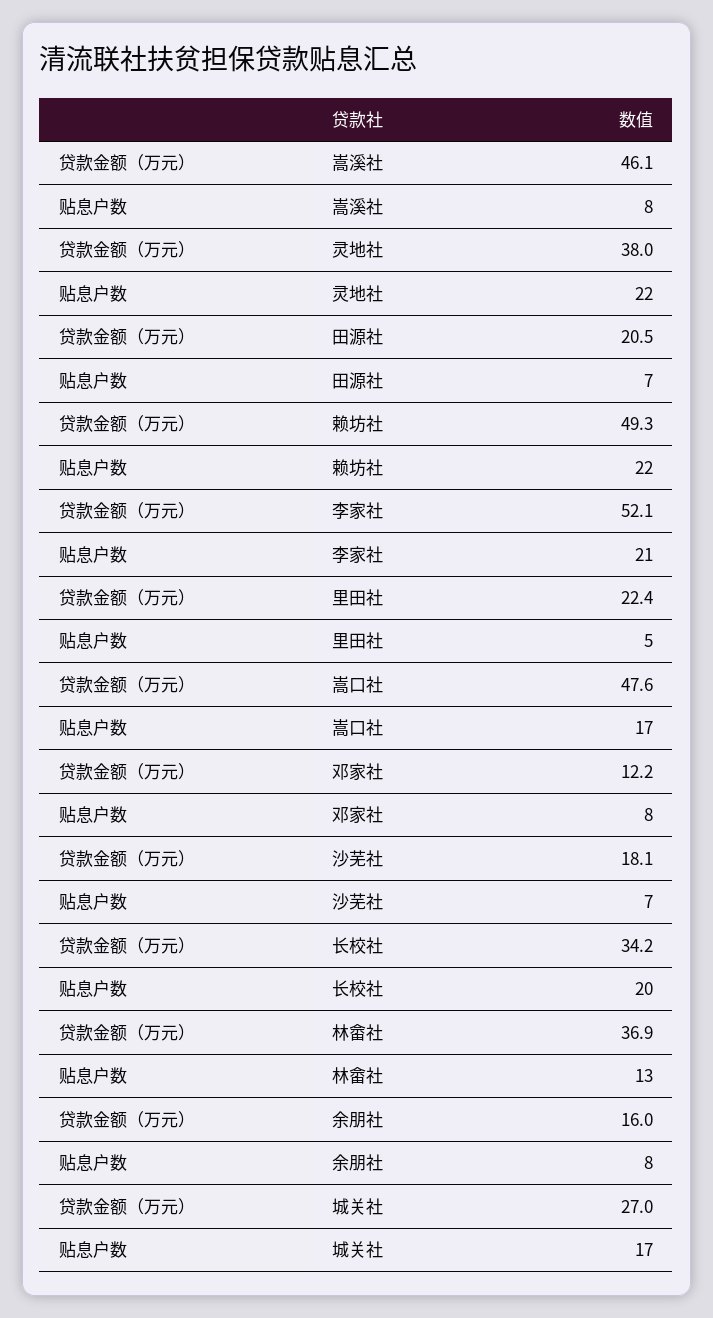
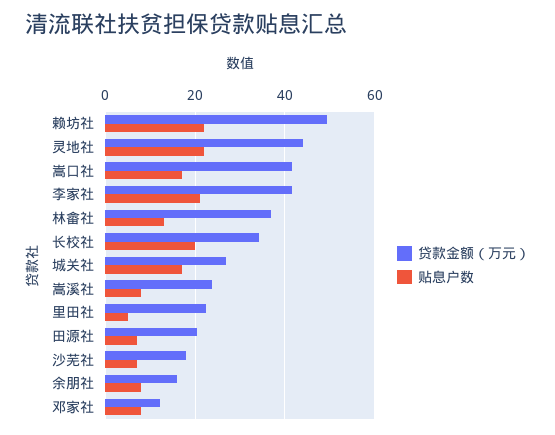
贷款金额（万元）, 嵩溪社: 46.1 -> 24
贷款金额（万元）, 灵地社: 38 -> 44
贷款金额（万元）, 李家社: 52.1 -> 42
贷款金额（万元）, 嵩口社: 47.6 -> 42

